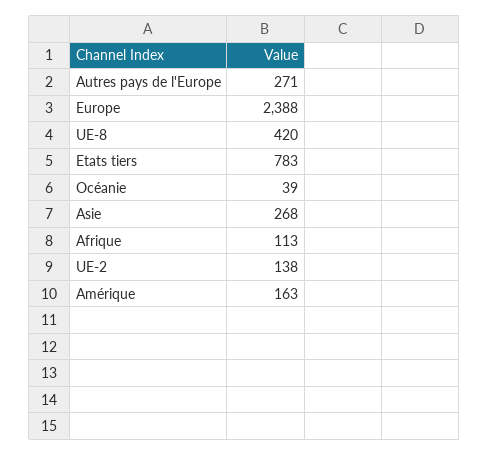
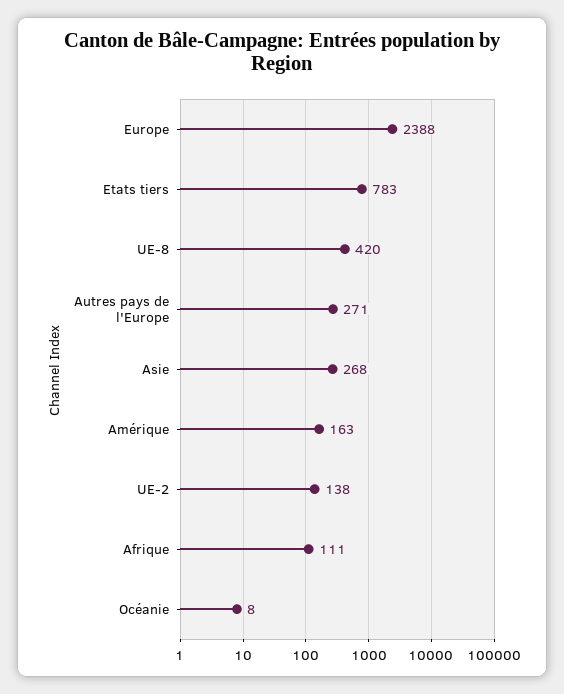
Océanie: 39 -> 8
Afrique: 113 -> 111

